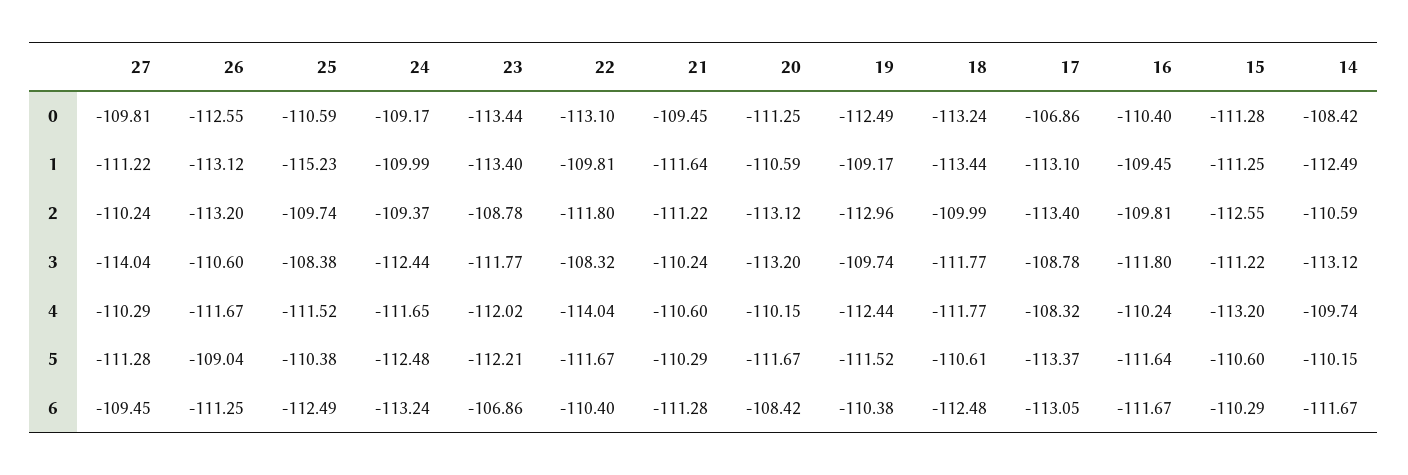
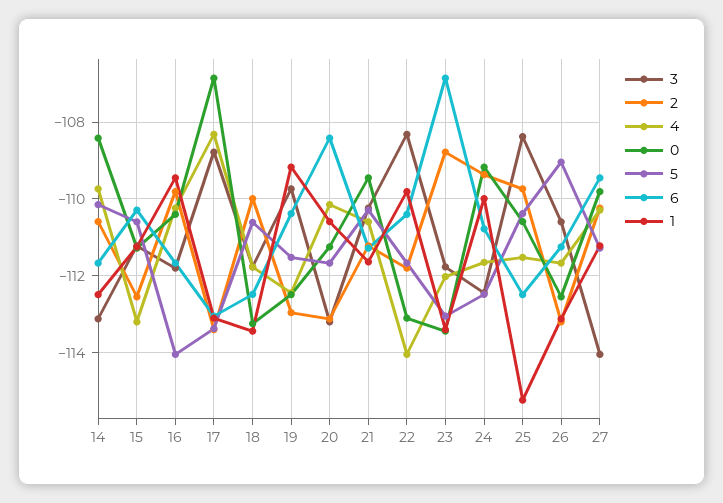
5, 23: -112.21 -> -113
5, 16: -111.64 -> -114
6, 24: -113.24 -> -110.8

